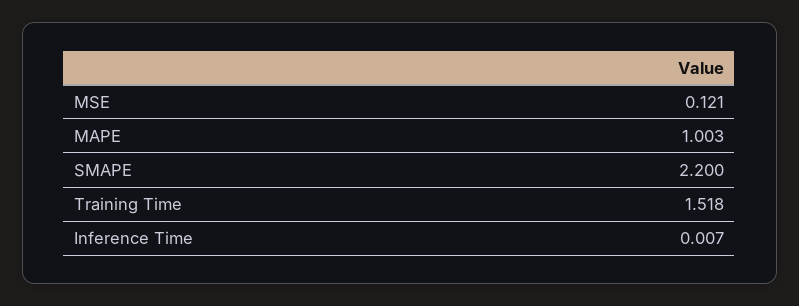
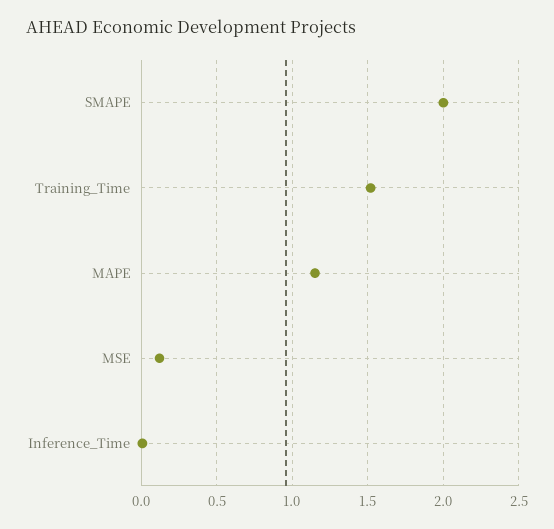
MAPE: 1.003 -> 1.15
SMAPE: 2.2 -> 2

